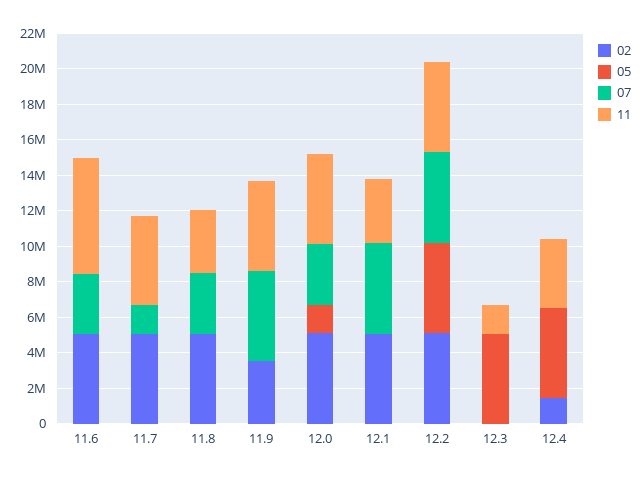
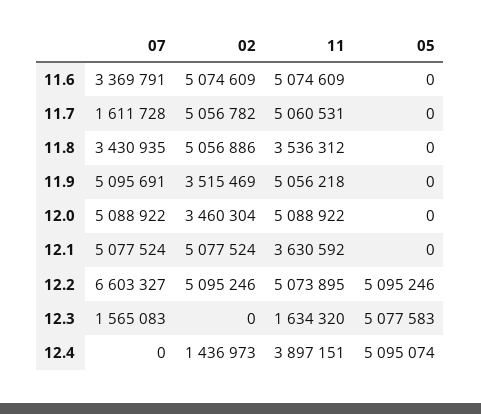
11, 11.6: 6500000 -> 5074609
02, 12.0: 5000000 -> 3460304
05, 12.0: 1500000 -> 0
07, 12.0: 3500000 -> 5088922
07, 12.2: 5000000 -> 6603327
07, 12.3: 0 -> 1565083

